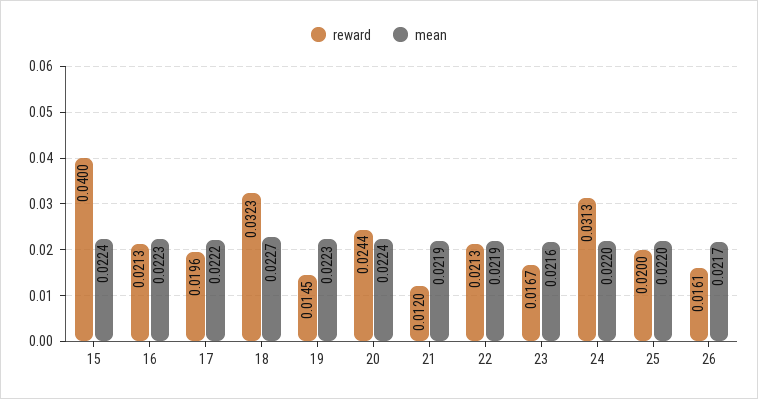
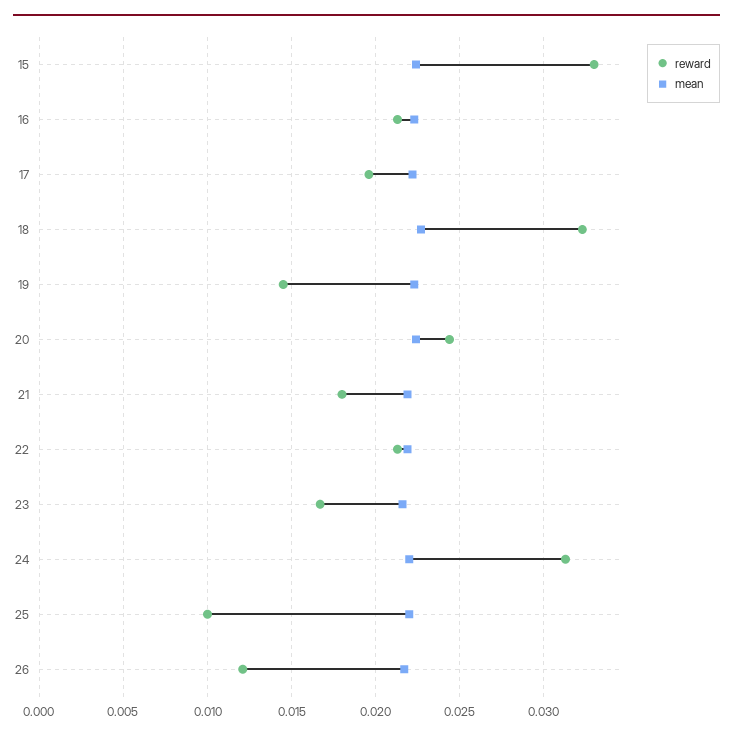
reward, 15: 0.04 -> 0.033
reward, 21: 0.012 -> 0.018
reward, 25: 0.02 -> 0.01
reward, 26: 0.0161 -> 0.012

